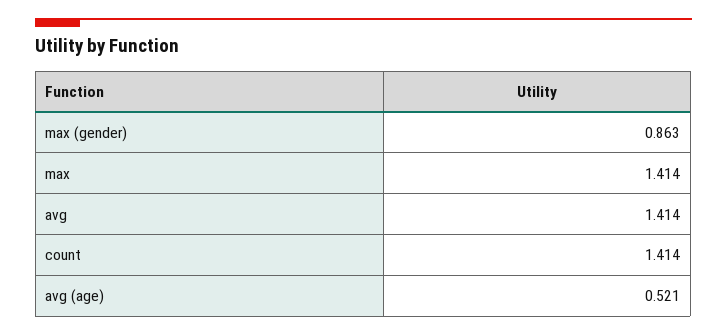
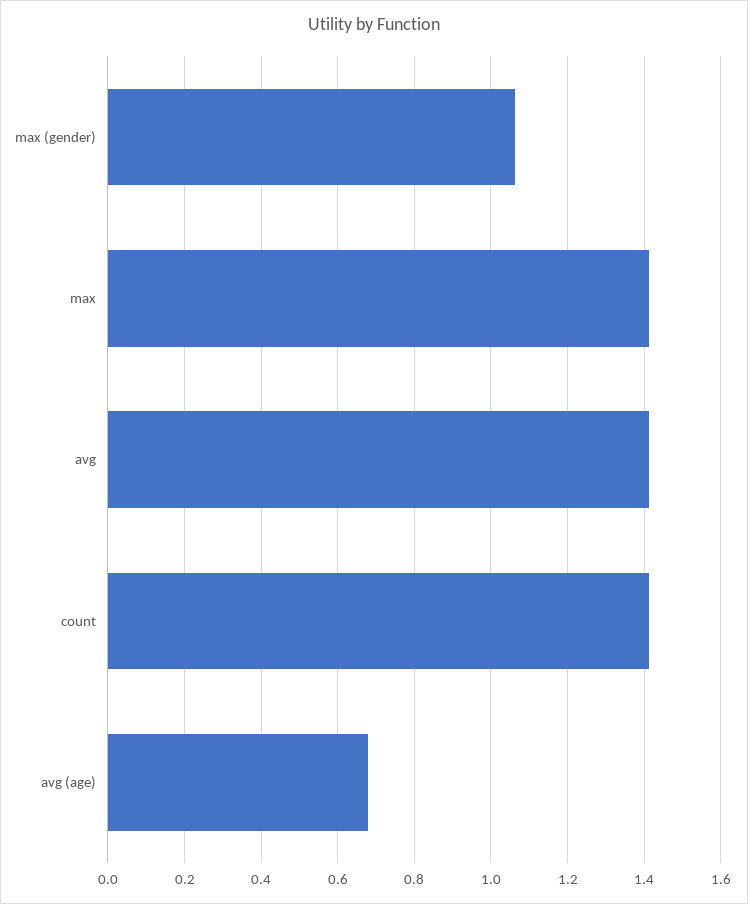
max (gender): 0.863 -> 1.06
avg (age): 0.521 -> 0.68

